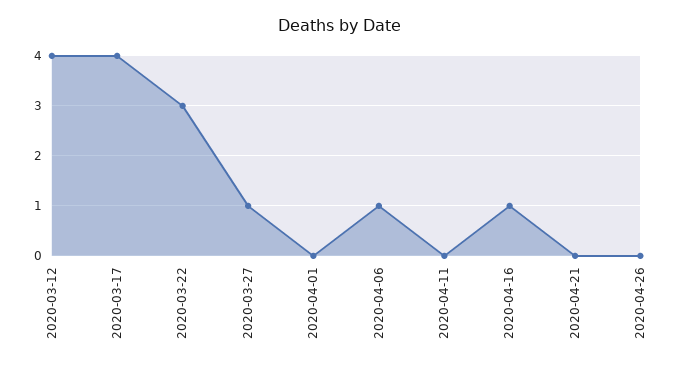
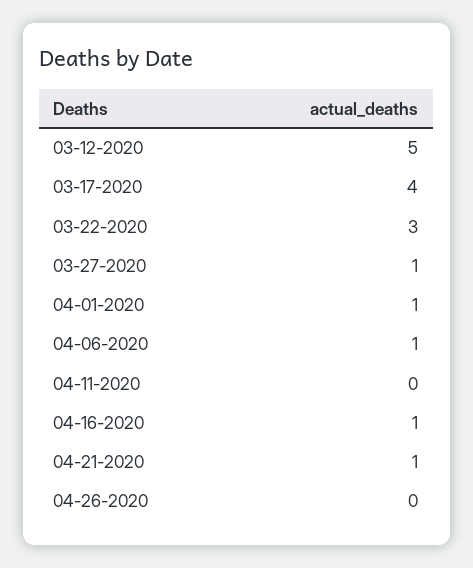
2020-03-12: 4 -> 5
2020-04-01: 0 -> 1
2020-04-21: 0 -> 1

